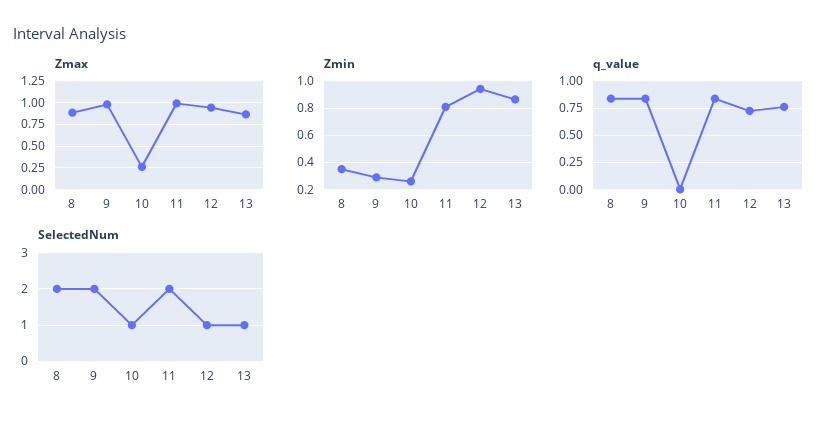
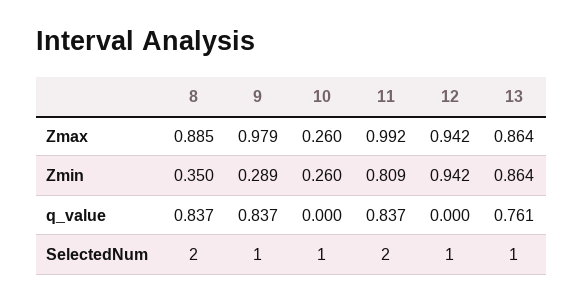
q_value, 12: 0.75 -> 0
SelectedNum, 9: 2 -> 1

